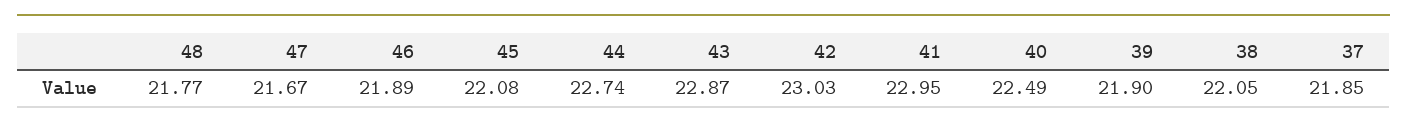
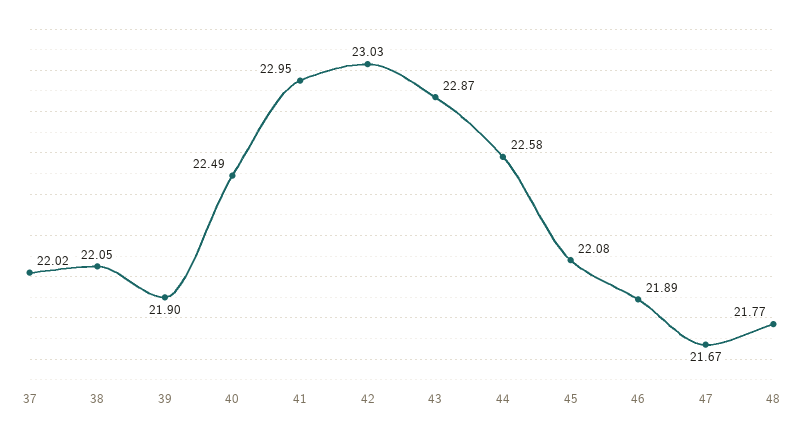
44: 22.74 -> 22.58
37: 21.85 -> 22.02

